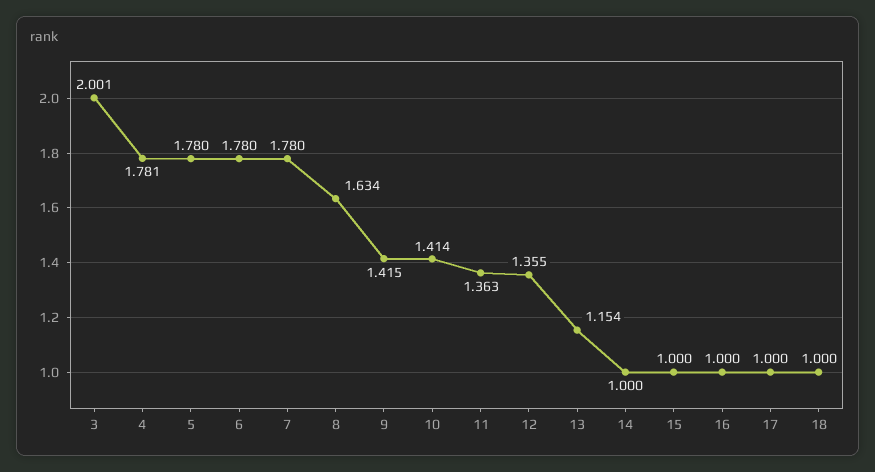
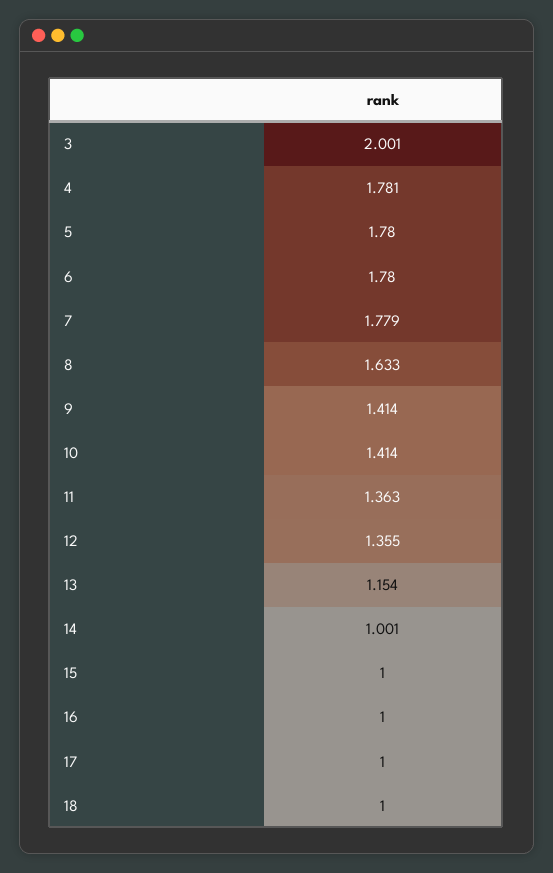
7: 1.78 -> 1.779
8: 1.634 -> 1.633
9: 1.415 -> 1.414
14: 1 -> 1.001

